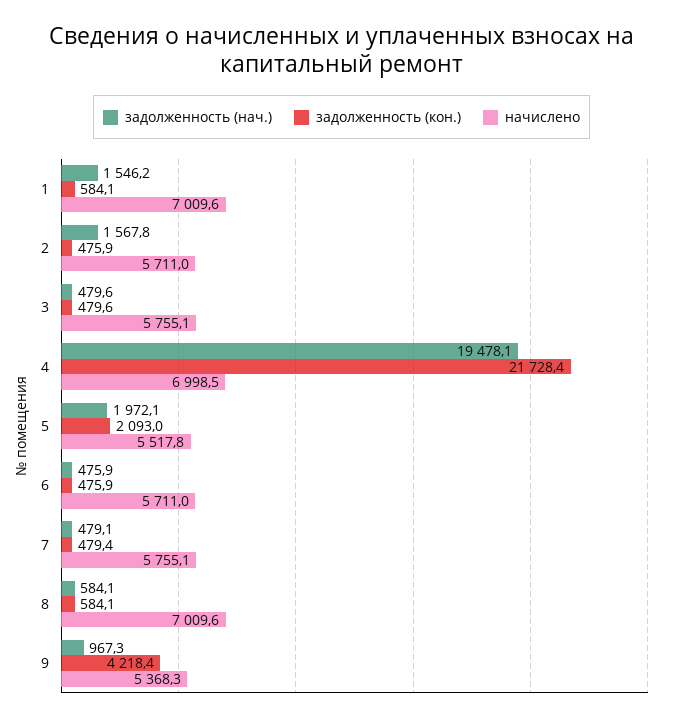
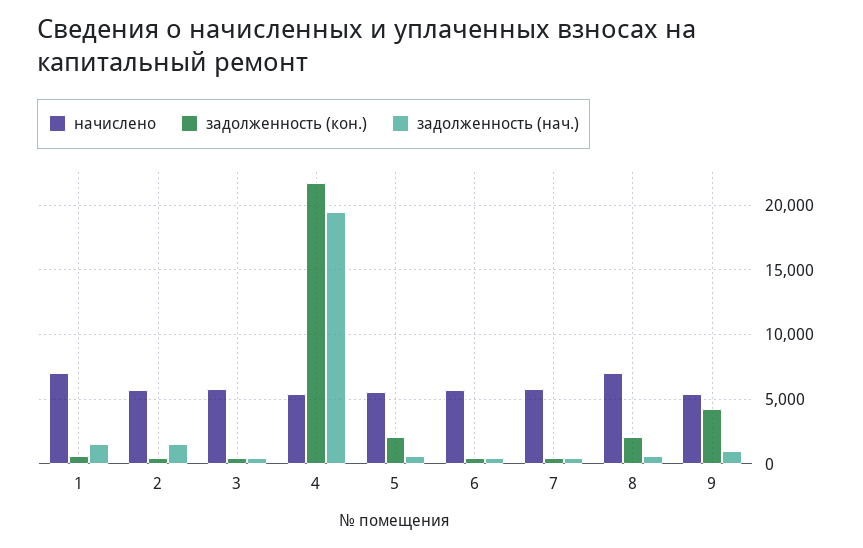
начислено, 4: 6998.5 -> 5500
задолженность (нач.), 5: 1972.1 -> 500
задолженность (кон.), 8: 584.1 -> 2000

